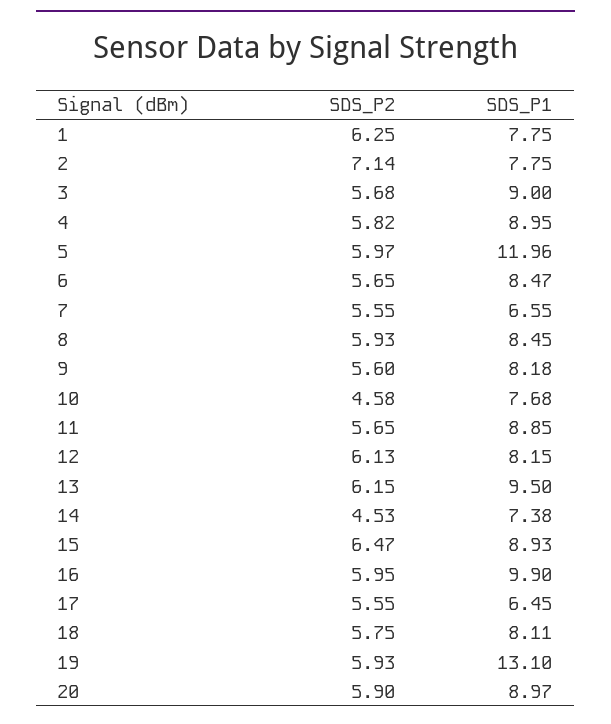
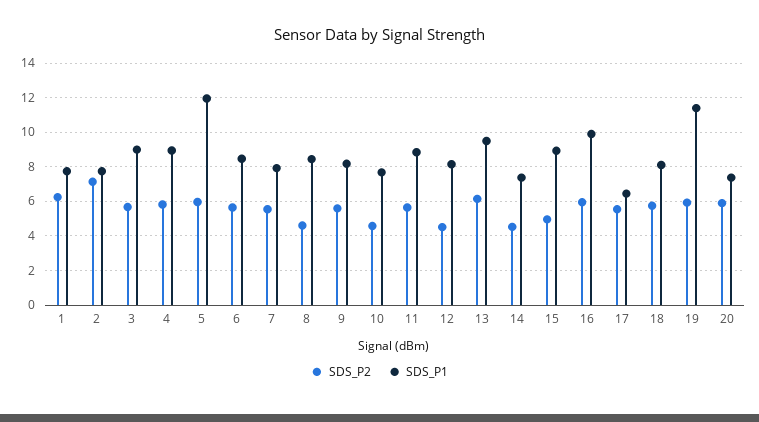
SDS_P1, 7: 6.55 -> 8
SDS_P2, 8: 5.93 -> 4.5
SDS_P2, 12: 6.13 -> 4.5
SDS_P2, 15: 6.47 -> 5
SDS_P1, 19: 13.1 -> 11.5
SDS_P1, 20: 8.97 -> 7.5

